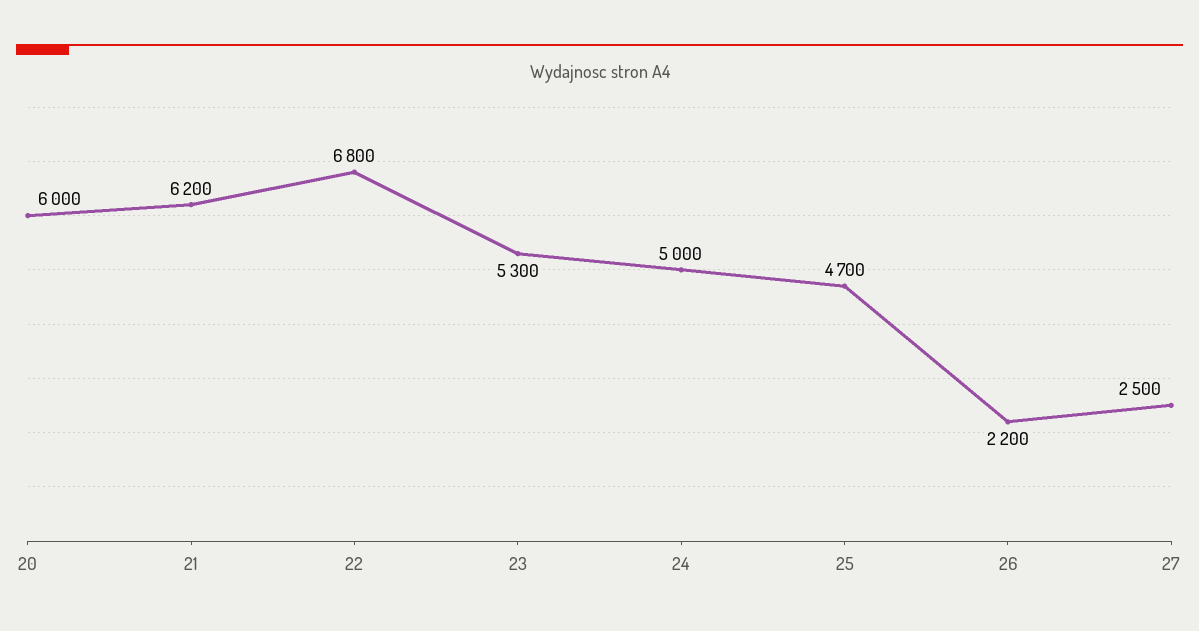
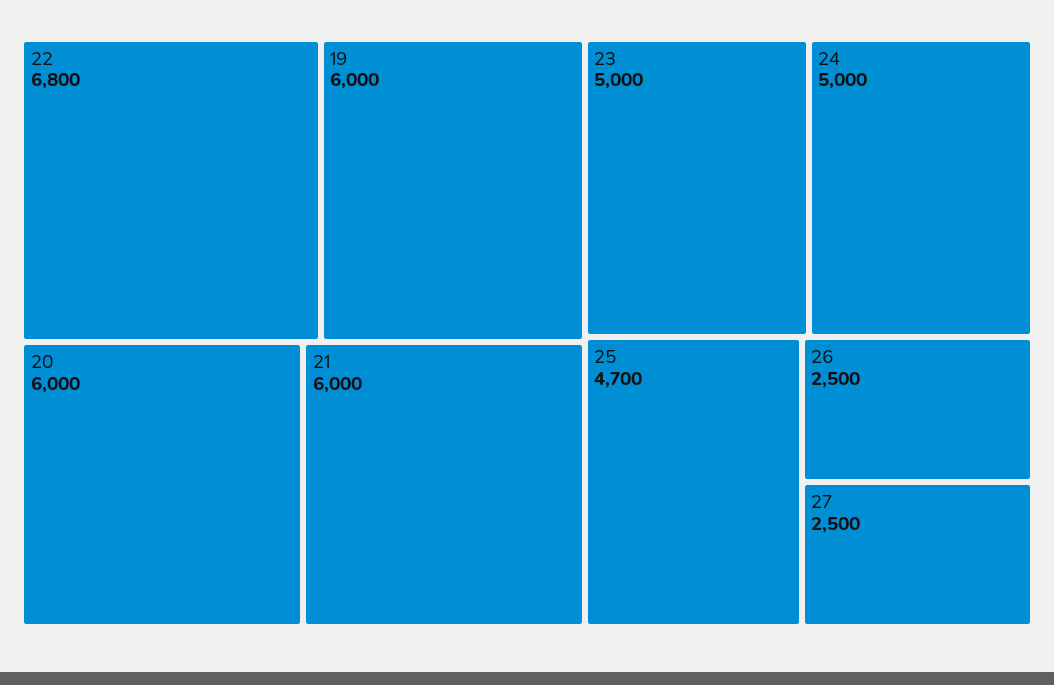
21: 6200 -> 6000
23: 5300 -> 5000
26: 2200 -> 2500
19: none -> 6000

